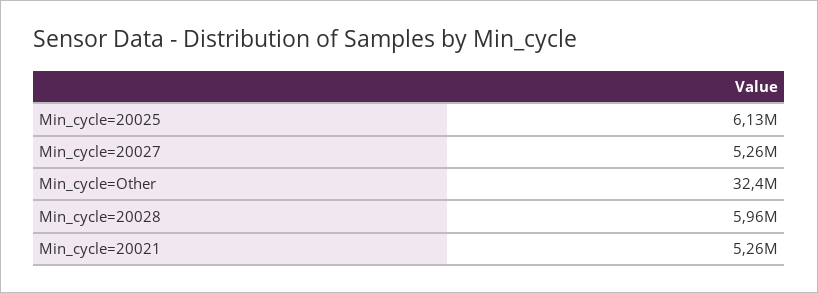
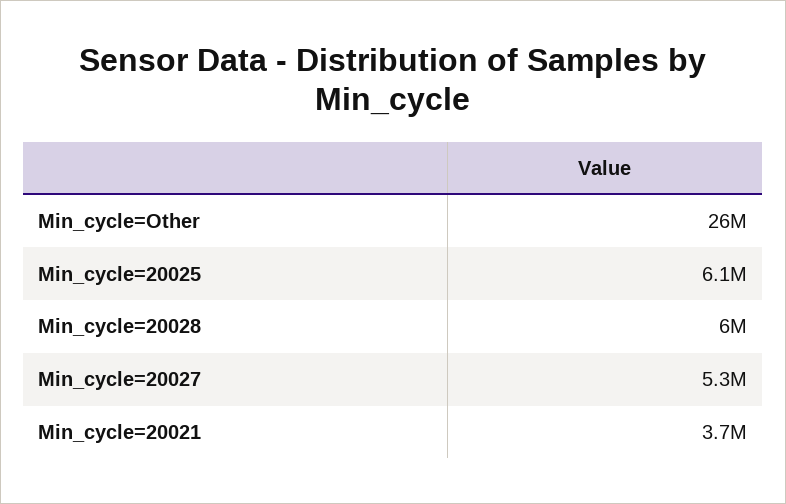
Min_cycle=Other: 32400000 -> 26000000
Min_cycle=20021: 5260000 -> 3700000

